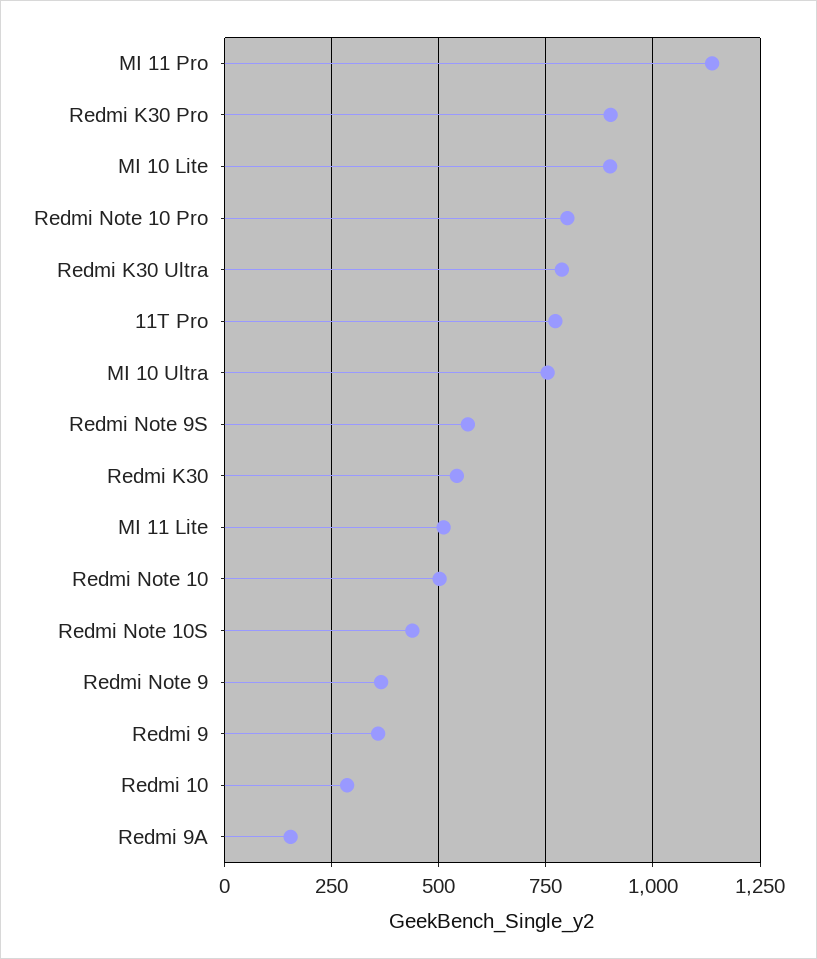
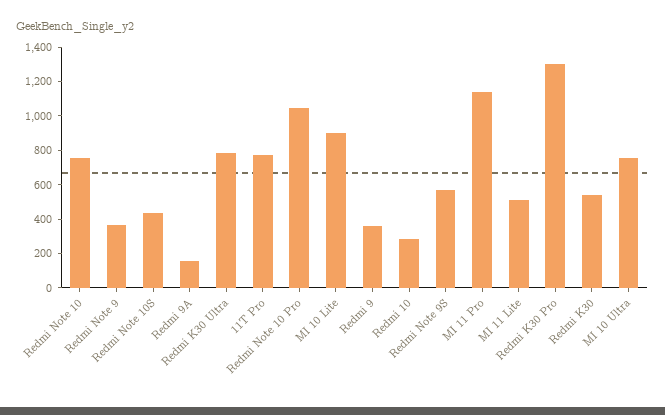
Redmi K30 Pro: 900 -> 1300
Redmi Note 10 Pro: 800 -> 1050
Redmi Note 10: 500 -> 750

